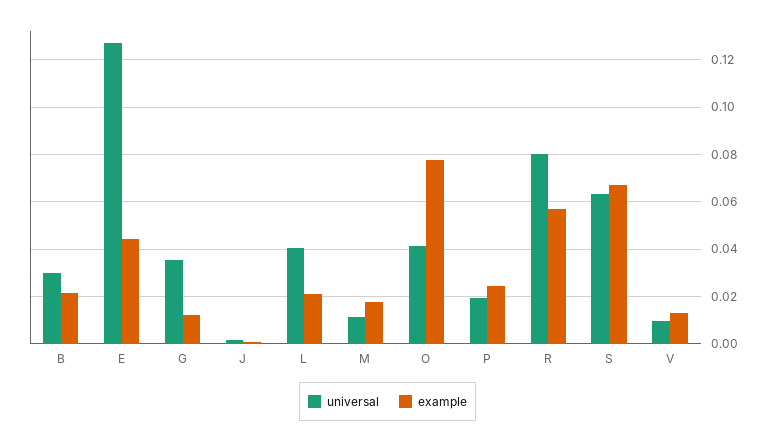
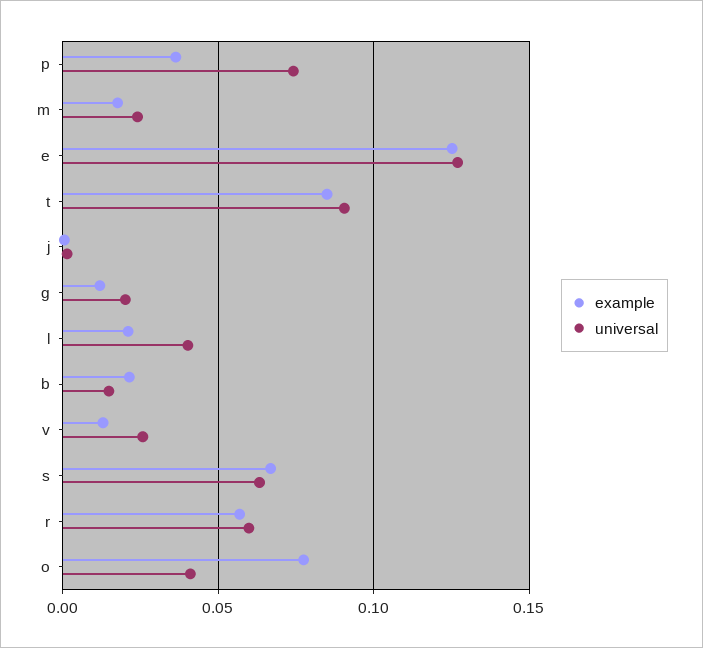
universal, B: 0.03 -> 0.015
example, E: 0.045 -> 0.125
universal, G: 0.035 -> 0.02
universal, M: 0.01 -> 0.025
universal, P: 0.02 -> 0.075
example, P: 0.025 -> 0.035
universal, R: 0.08 -> 0.06
universal, V: 0.01 -> 0.025
example, t: none -> 0.085
universal, t: none -> 0.09

